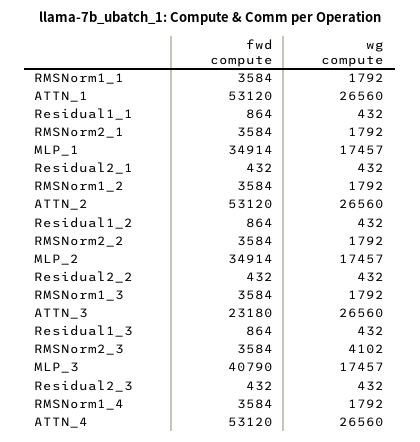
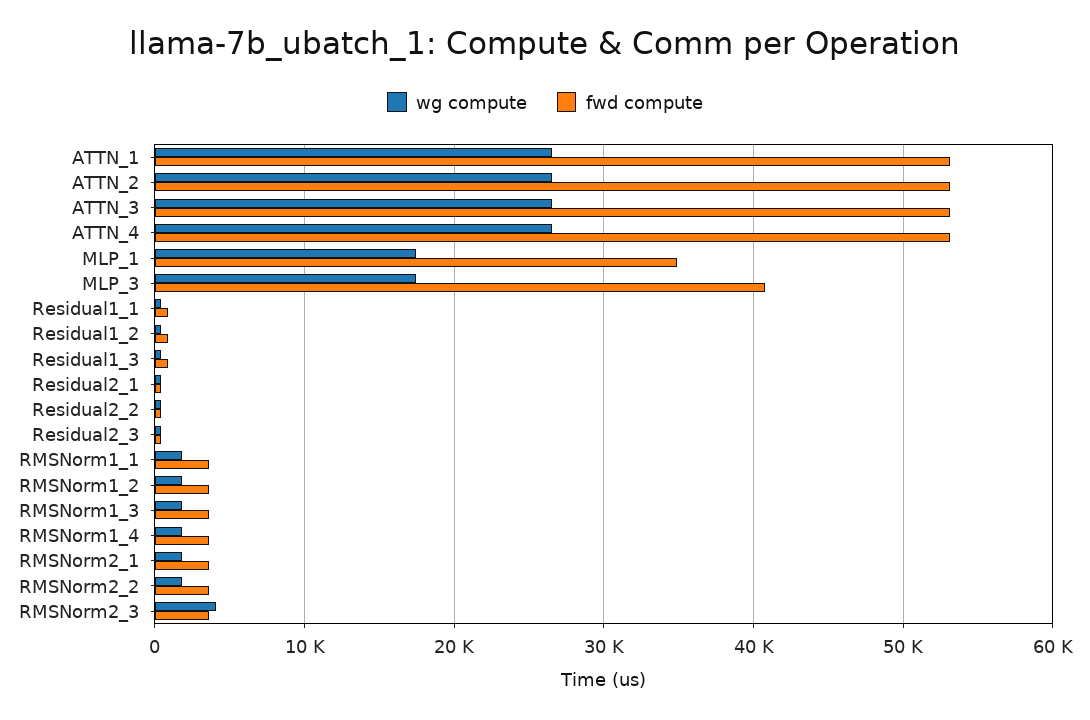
fwd compute, MLP_2: 34914 -> none
wg compute, MLP_2: 17457 -> none
fwd compute, ATTN_3: 23180 -> 53000

